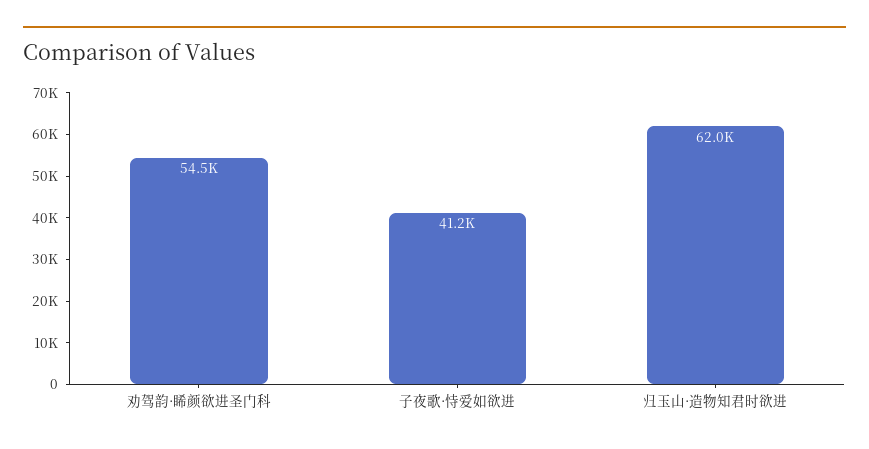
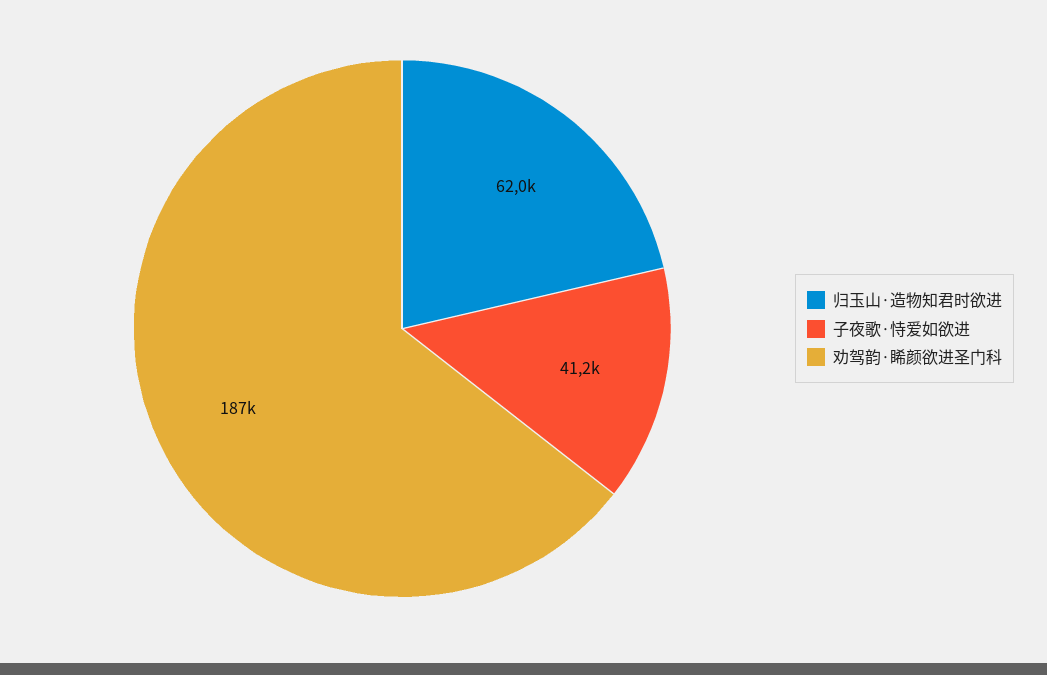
劝驾韵·睎颜欲进圣门科: 54500 -> 187000

